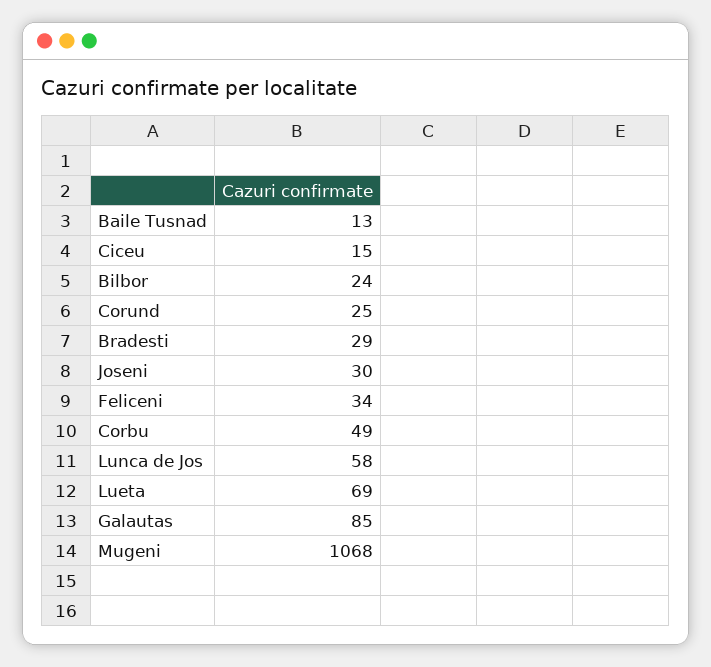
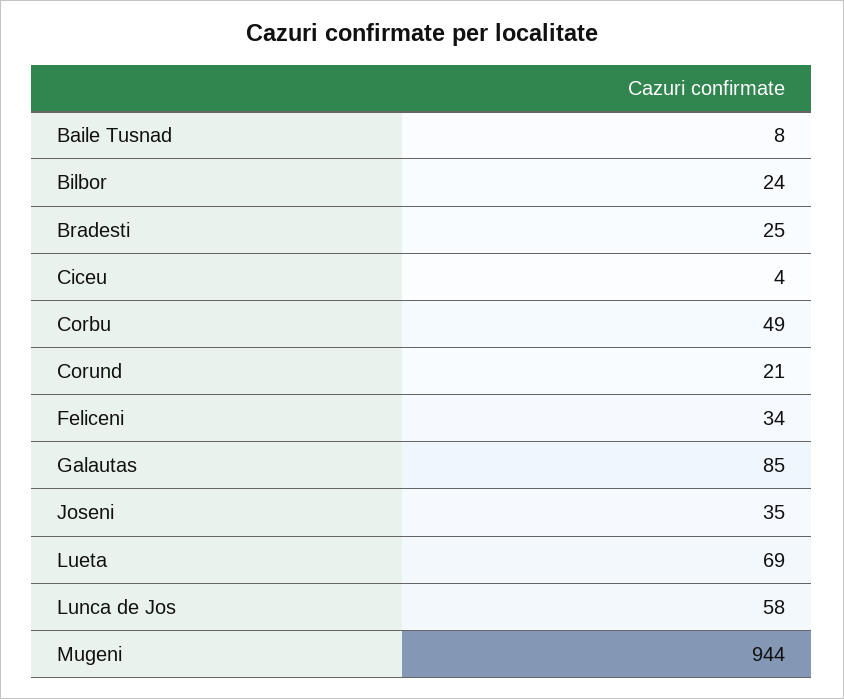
Baile Tusnad: 13 -> 8
Ciceu: 15 -> 4
Corund: 25 -> 21
Bradesti: 29 -> 25
Joseni: 30 -> 35
Mugeni: 1068 -> 944

